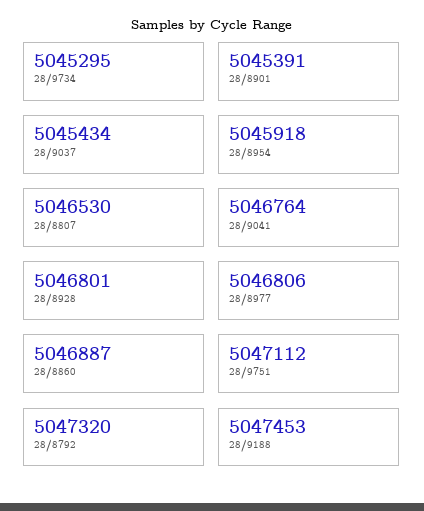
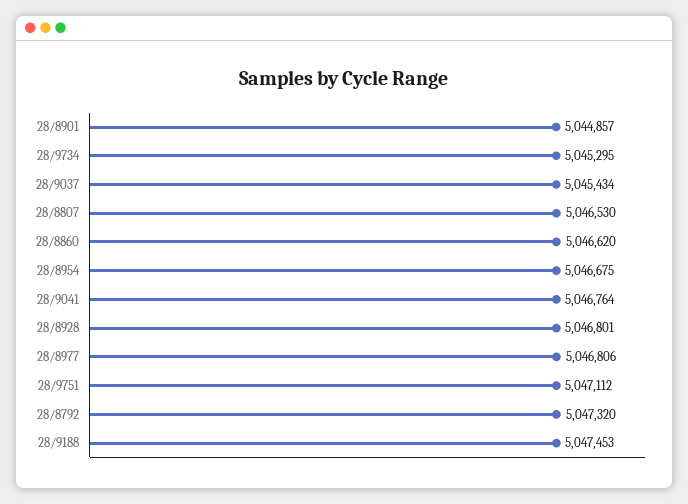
28/8901: 5045391 -> 5044857
28/8954: 5045918 -> 5046675
28/8860: 5046887 -> 5046620

